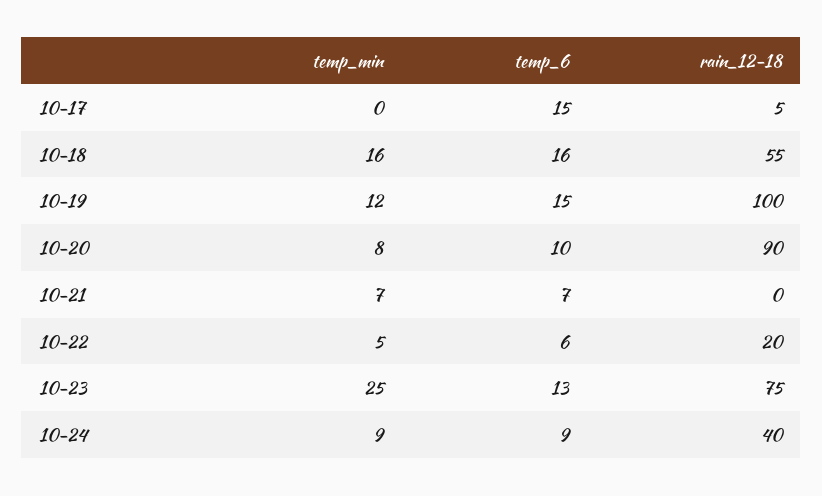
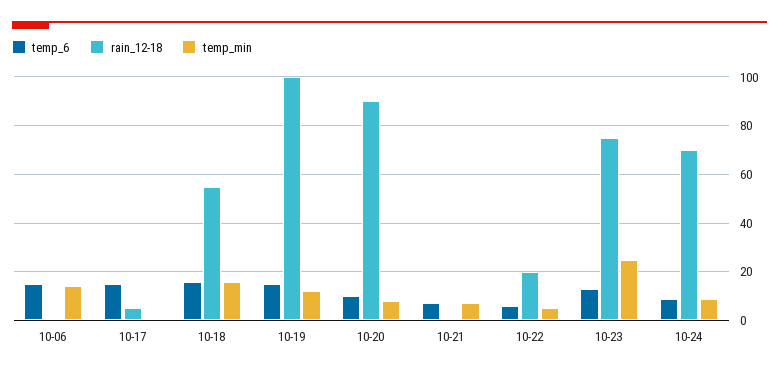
rain_12-18, 10-24: 40 -> 70
temp_6, 10-06: none -> 15
rain_12-18, 10-06: none -> 0
temp_min, 10-06: none -> 15

